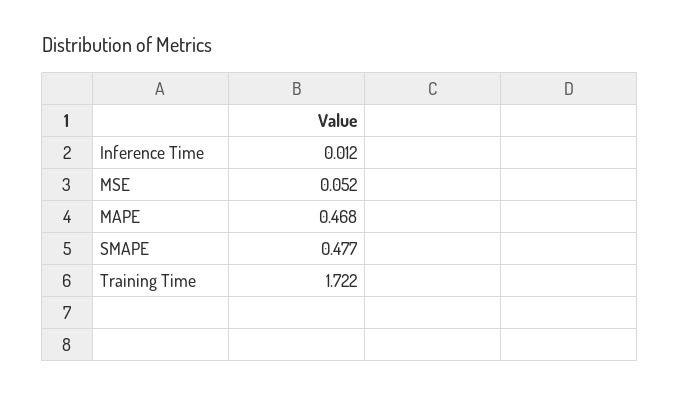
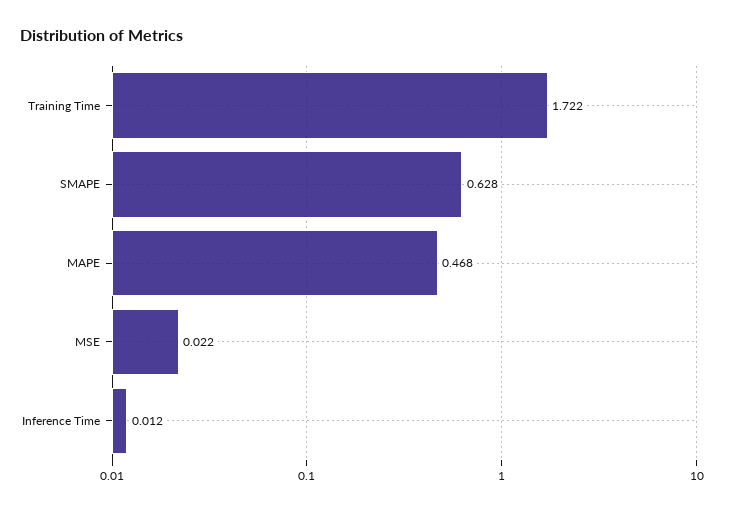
MSE: 0.052 -> 0.022
SMAPE: 0.477 -> 0.628

